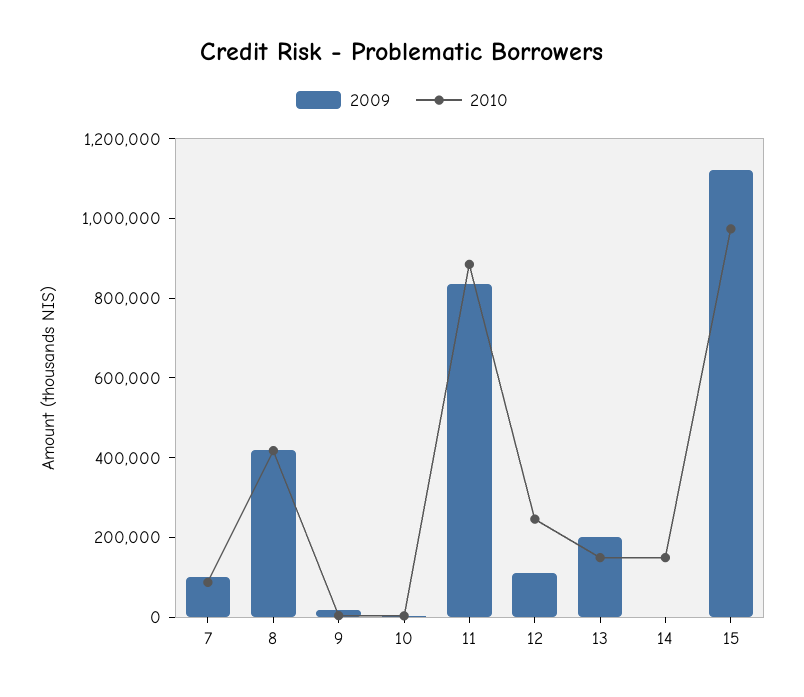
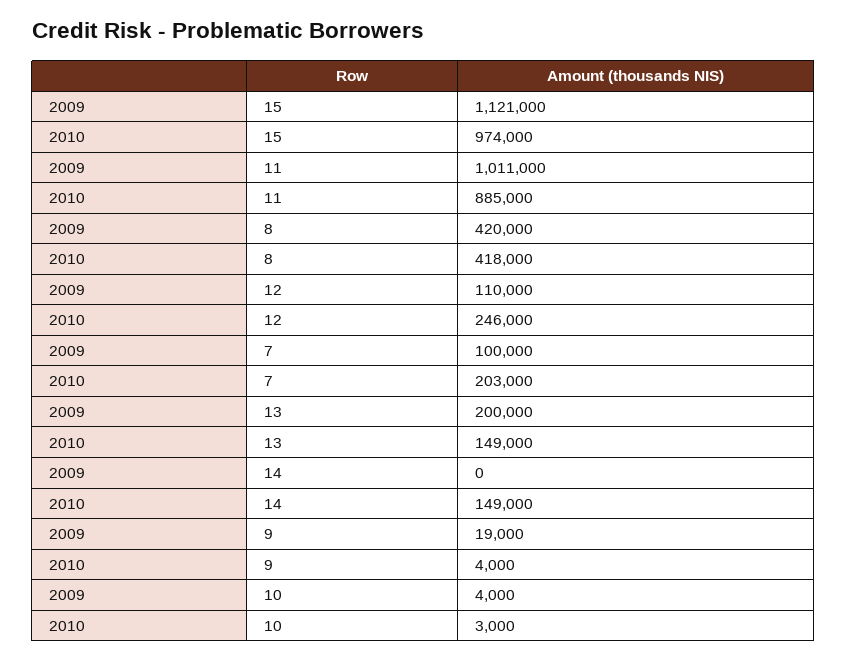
2010, 7: 100000 -> 203000
2009, 11: 850000 -> 1011000

